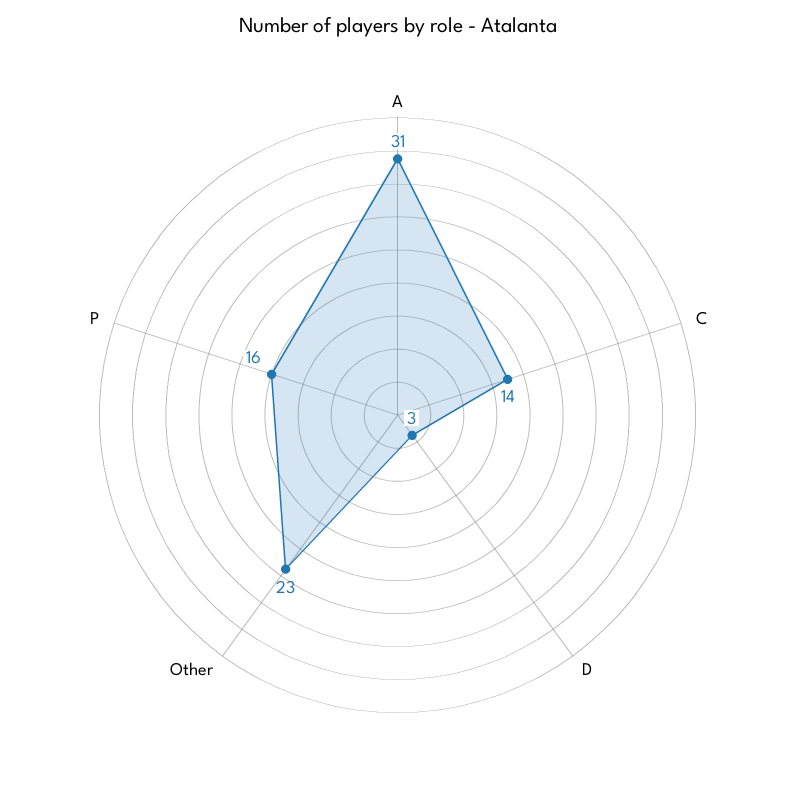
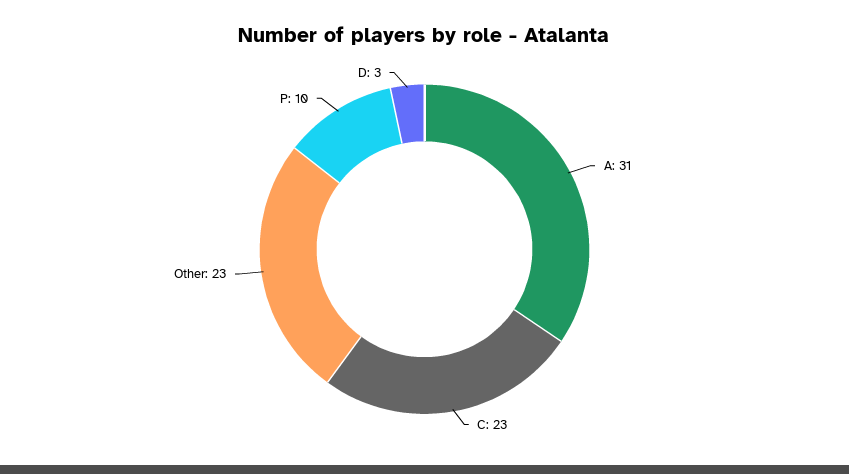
C: 14 -> 23
P: 16 -> 10

